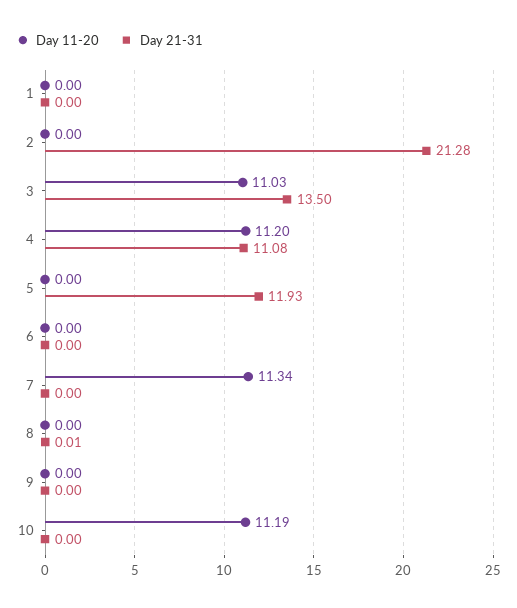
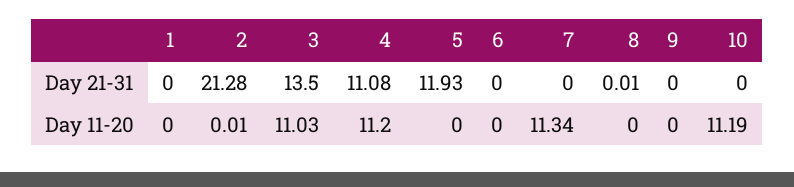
Day 11-20, 2: 0 -> 0.01

